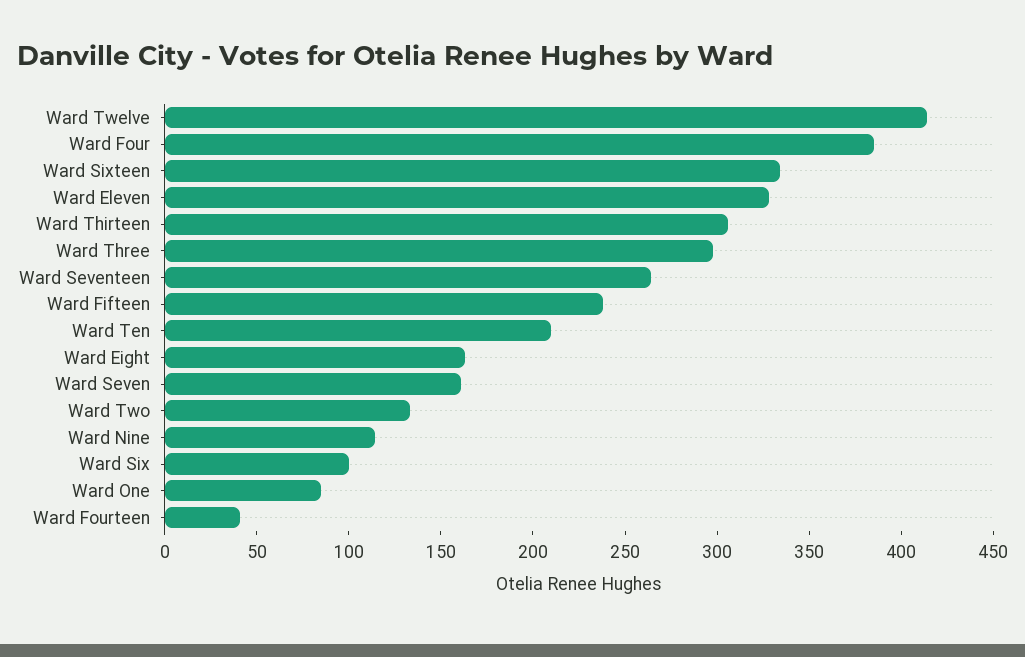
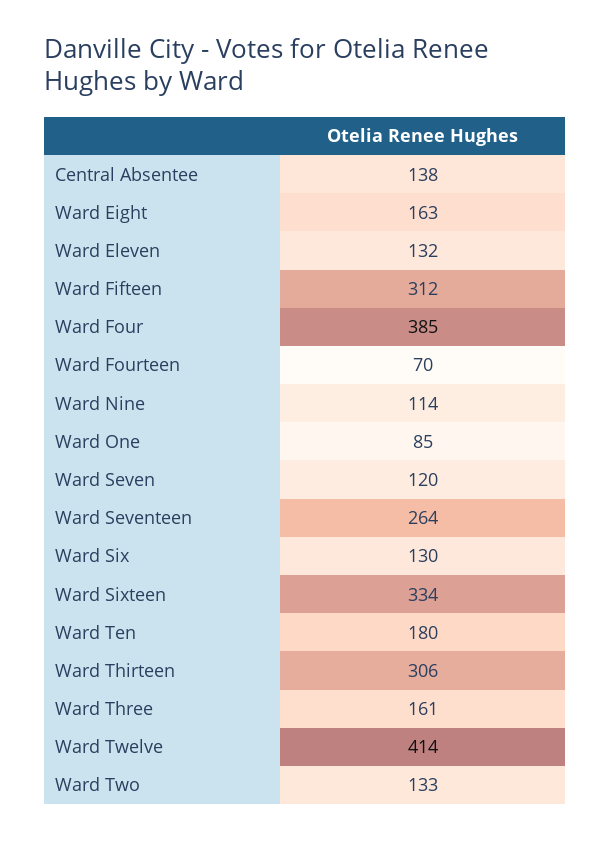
Ward Eleven: 330 -> 132
Ward Three: 300 -> 161
Ward Fifteen: 240 -> 312
Ward Ten: 210 -> 180
Ward Seven: 160 -> 120
Ward Six: 100 -> 130
Ward Fourteen: 40 -> 70
Central Absentee: none -> 138

